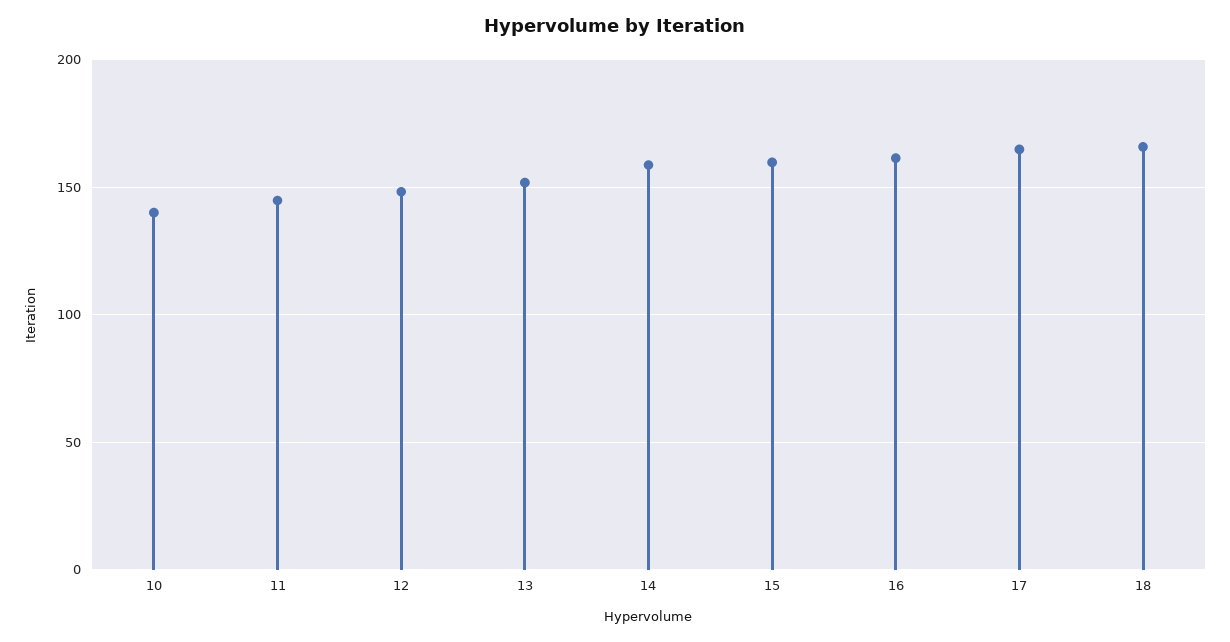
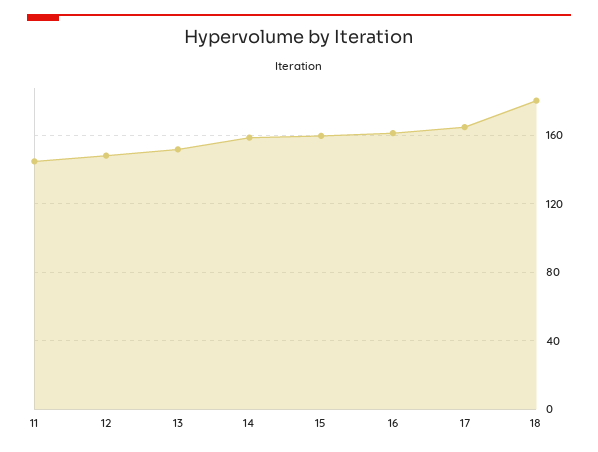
10: 140 -> none
18: 165 -> 180

